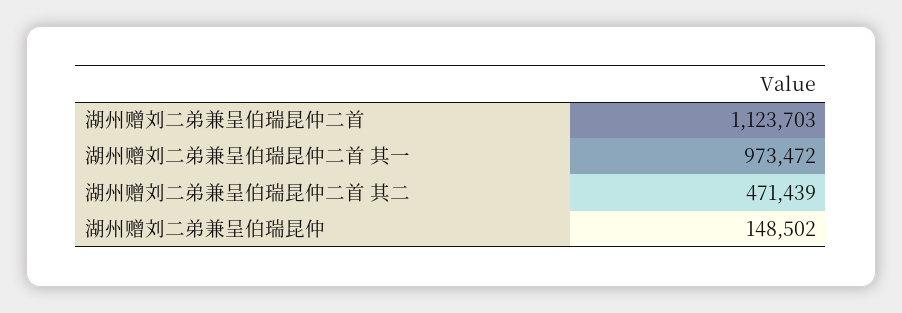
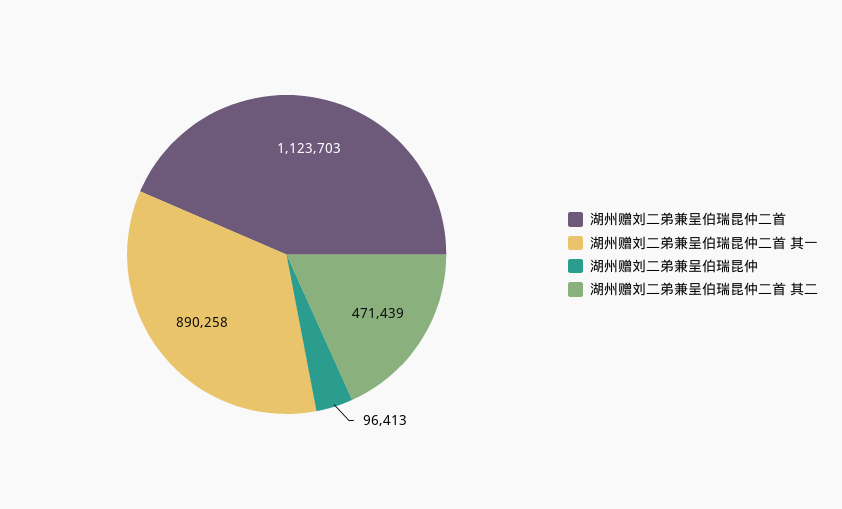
湖州赠刘二弟兼呈伯瑞昆仲二首 其一: 973472 -> 890258
湖州赠刘二弟兼呈伯瑞昆仲: 148502 -> 96413

